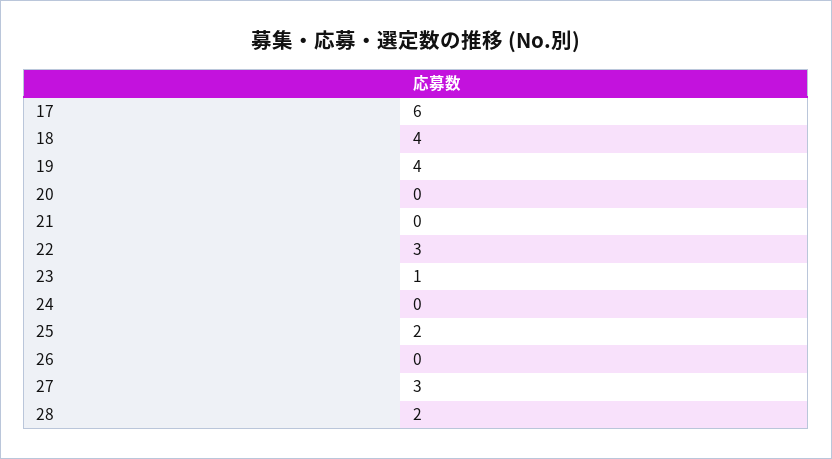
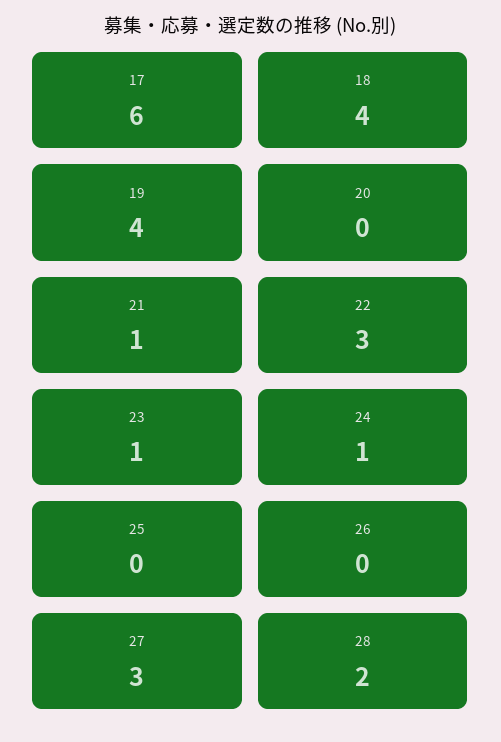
21: 0 -> 1
24: 0 -> 1
25: 2 -> 0

